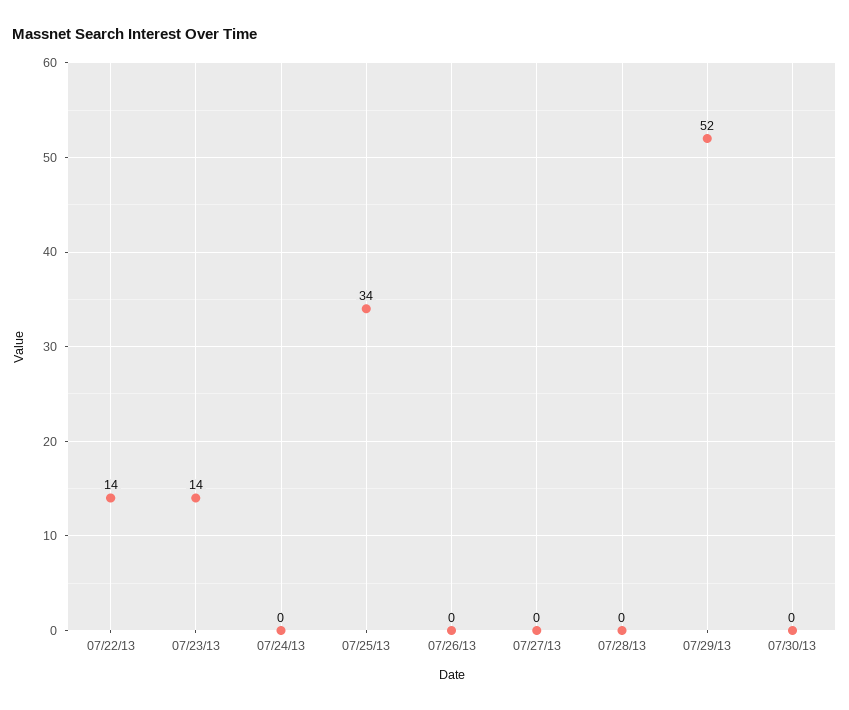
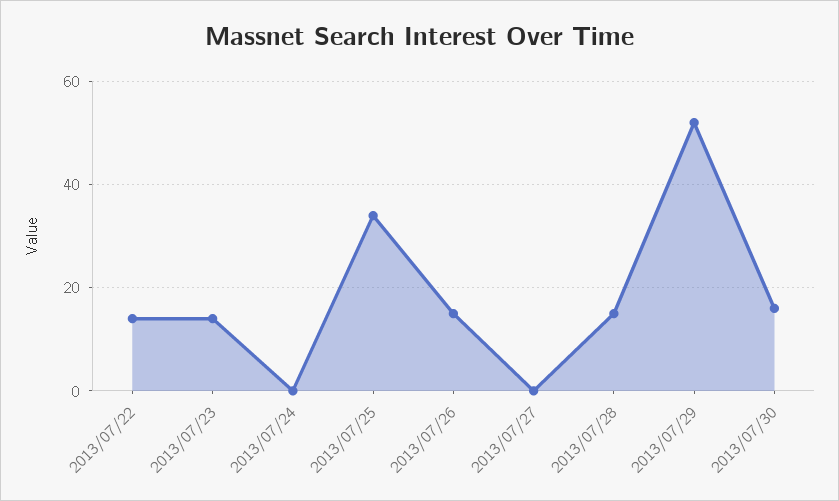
07/26/13: 0 -> 15
07/28/13: 0 -> 15
07/30/13: 0 -> 15

